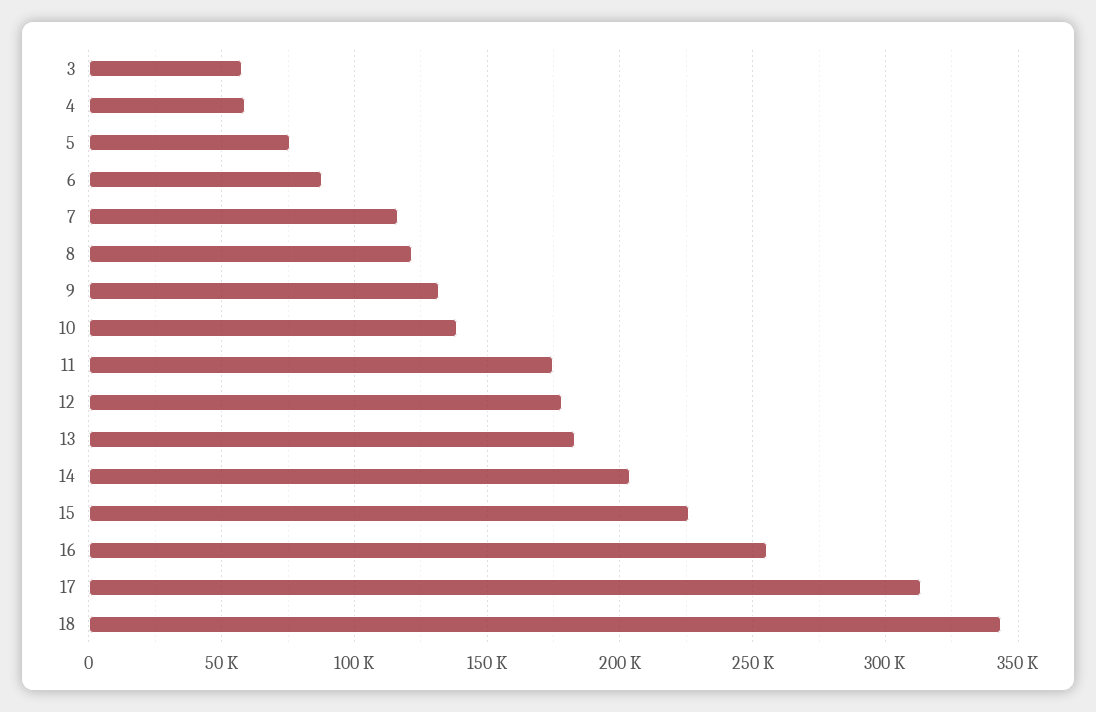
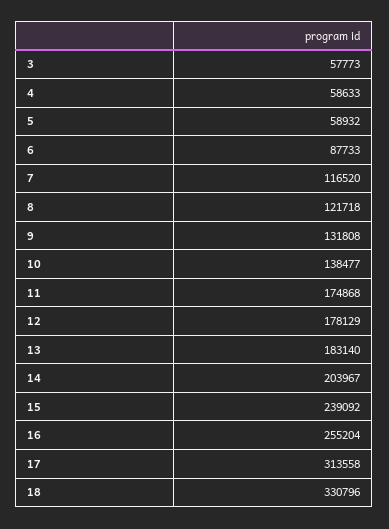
5: 75000 -> 58932
15: 225000 -> 239092
18: 345000 -> 330796

